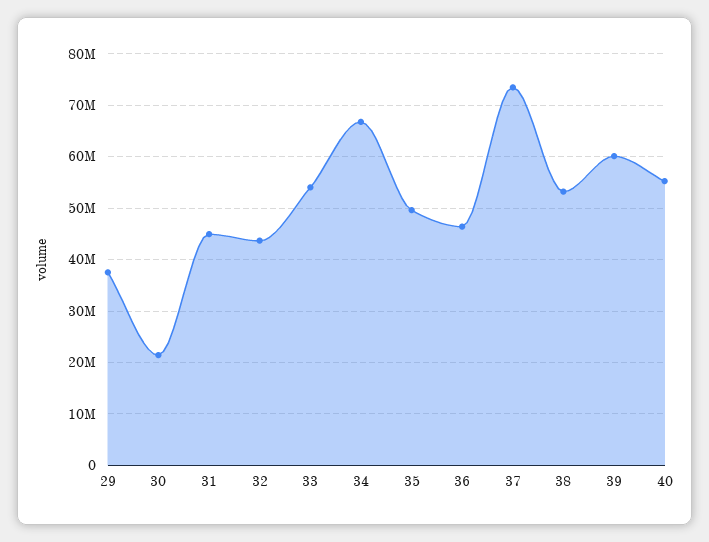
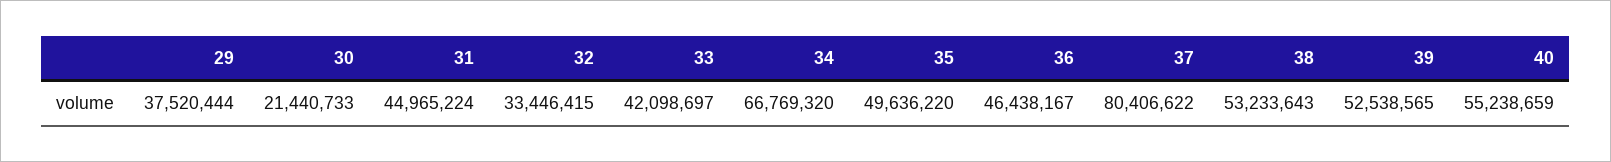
32: 44000000 -> 33446415
33: 54000000 -> 42098697
37: 74000000 -> 80406622
39: 60000000 -> 52538565

